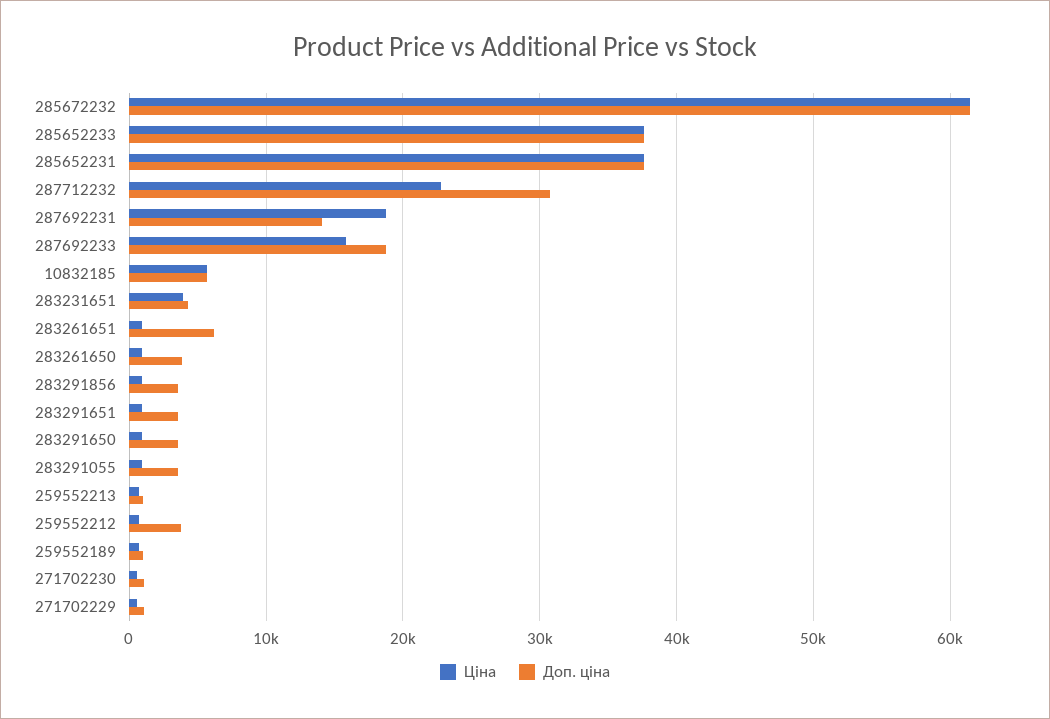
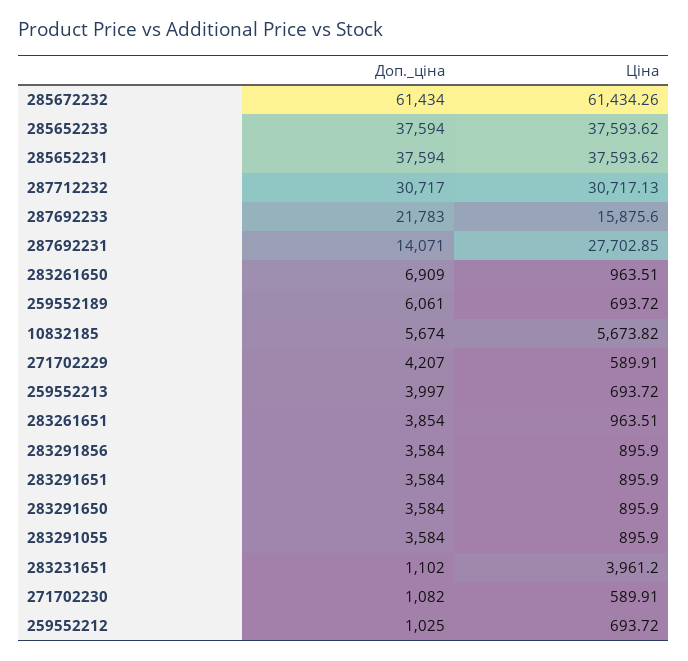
Ціна, 287712232: 23000 -> 30717.13
Ціна, 287692231: 19000 -> 27702.85
Доп. ціна, 287692233: 19000 -> 21783
Доп. ціна, 283231651: 4000 -> 1102
Доп. ціна, 283261651: 6000 -> 3854
Доп. ціна, 283261650: 4000 -> 6909
Доп. ціна, 259552213: 1000 -> 3997
Доп. ціна, 259552212: 4000 -> 1025
Доп. ціна, 259552189: 1000 -> 6061
Доп. ціна, 271702229: 1000 -> 4207

